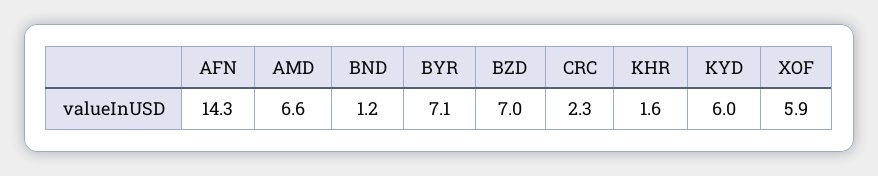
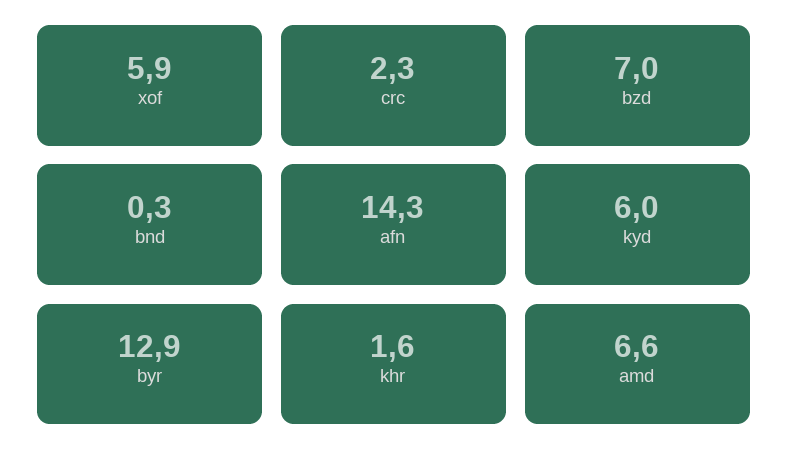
BND: 1.2 -> 0.3
BYR: 7.1 -> 12.9

